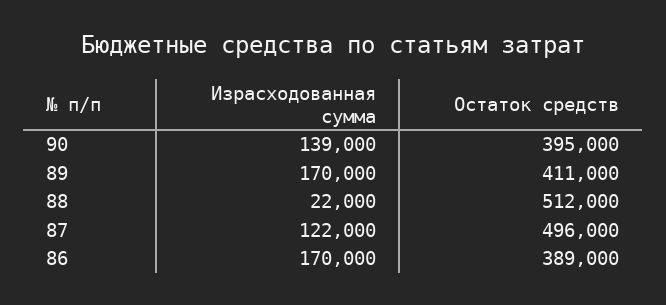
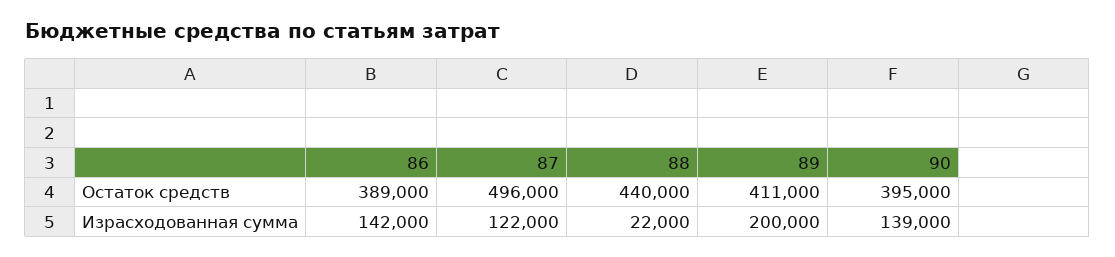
Израсходованная сумма, 89: 170000 -> 200000
Остаток средств, 88: 512000 -> 440000
Израсходованная сумма, 86: 170000 -> 142000

